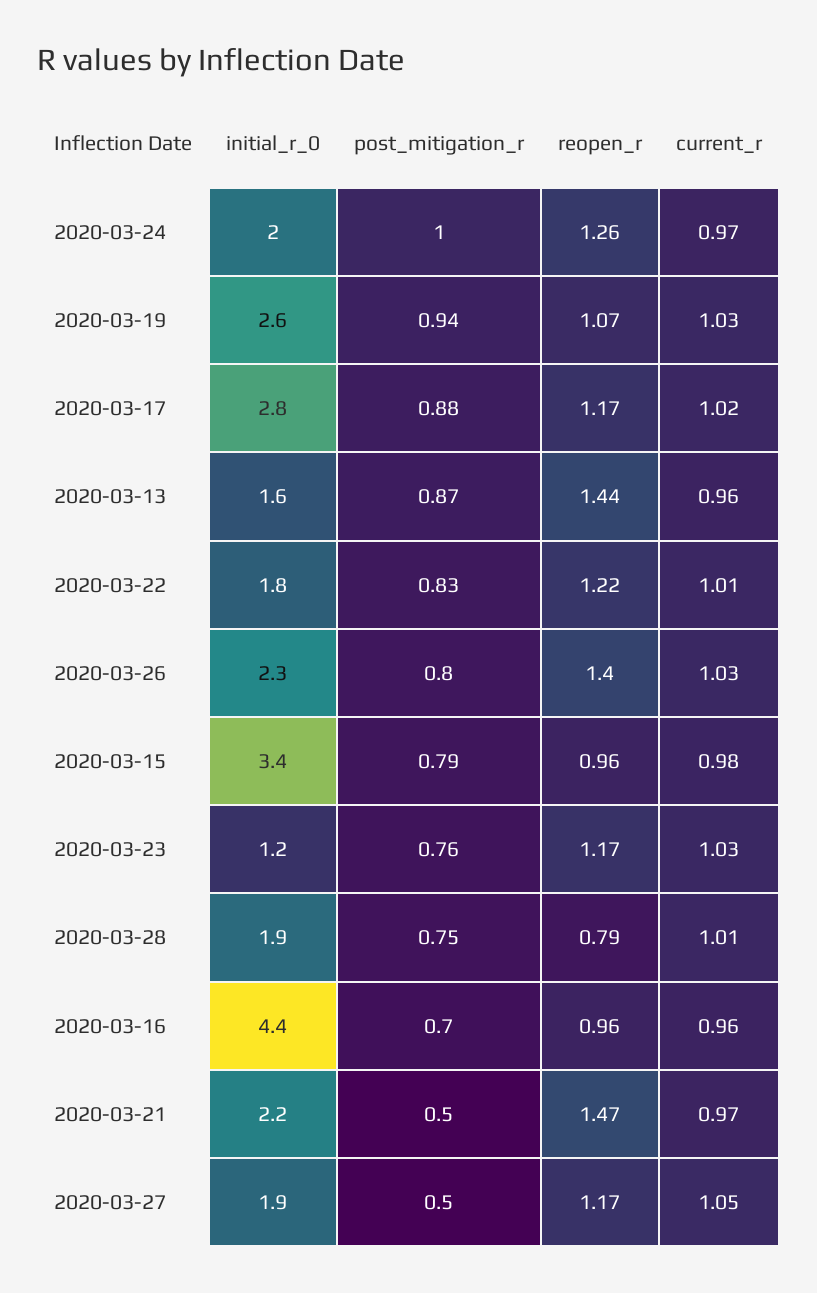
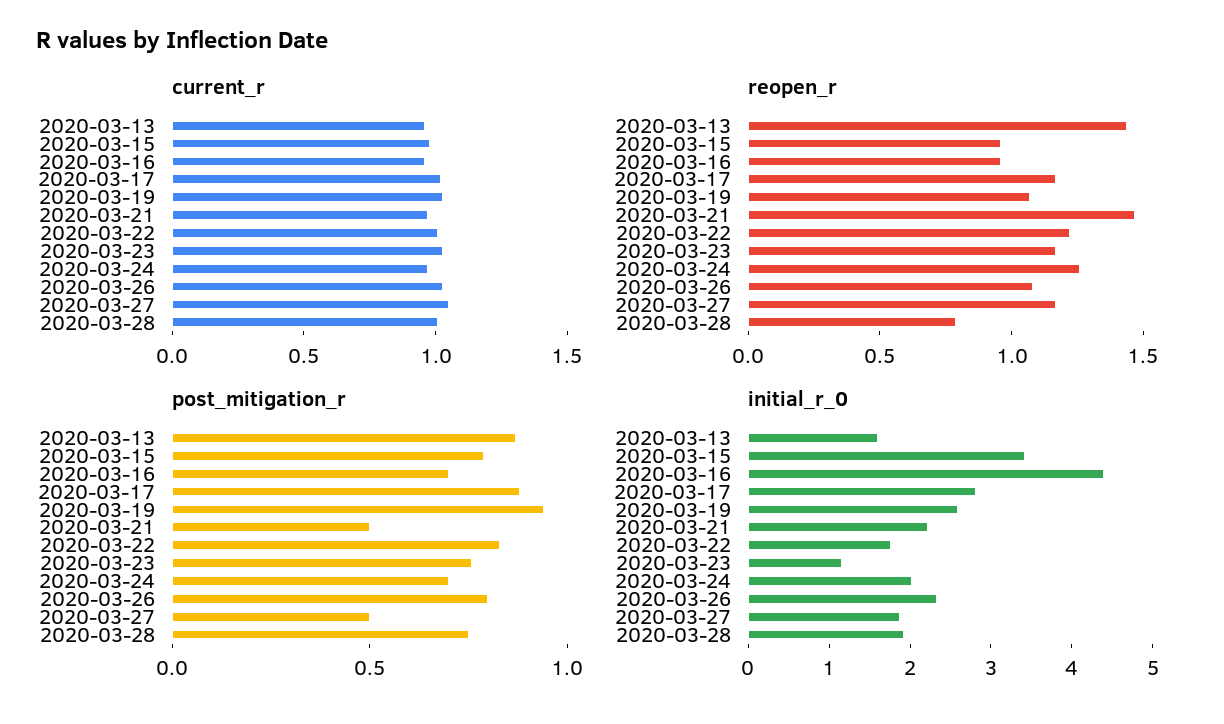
post_mitigation_r, 2020-03-24: 1 -> 0.7
reopen_r, 2020-03-26: 1.4 -> 1.1

